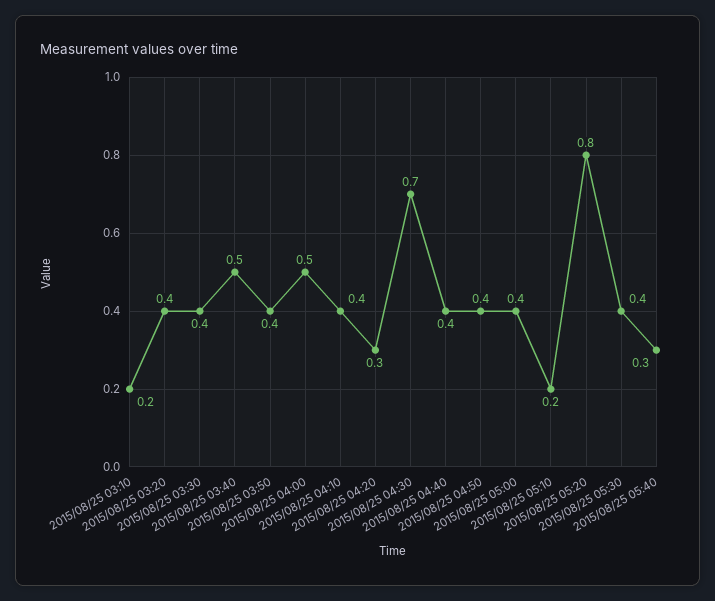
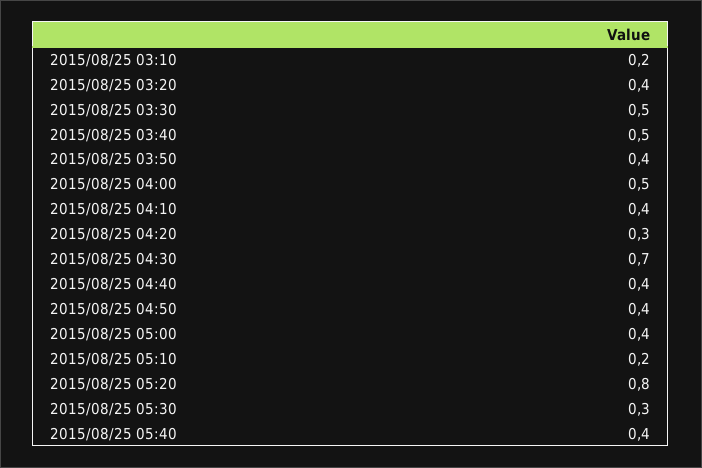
2015/08/25 03:30: 0.4 -> 0.5
2015/08/25 05:30: 0.4 -> 0.3
2015/08/25 05:40: 0.3 -> 0.4

